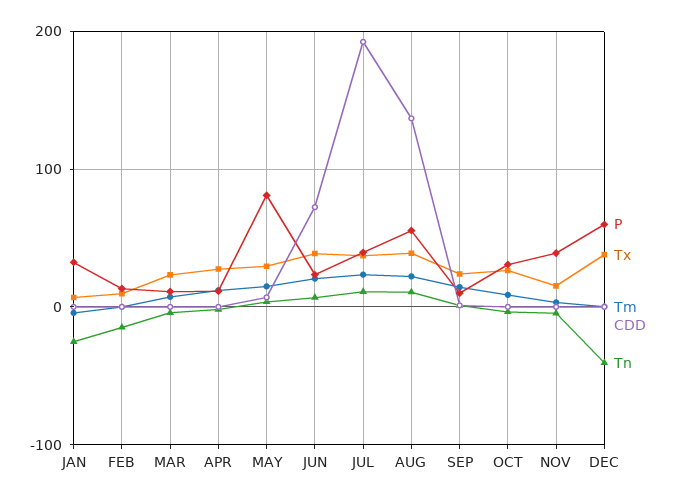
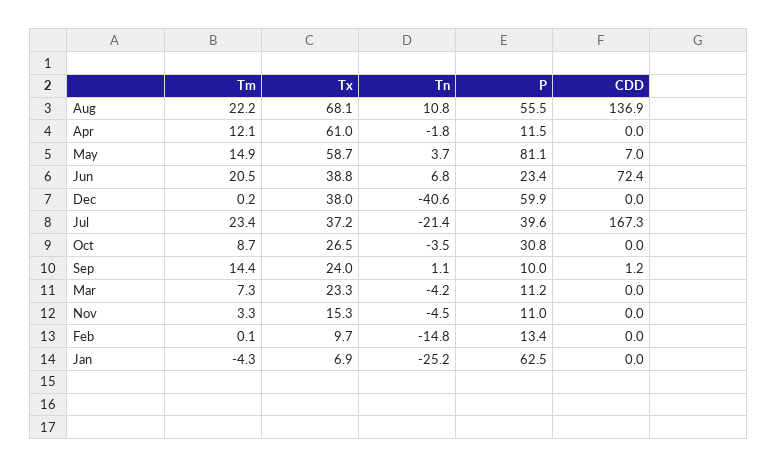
P, JAN: 30 -> 62.5
Tx, APR: 30 -> 61
Tx, MAY: 30 -> 58.7
CDD, JUL: 190 -> 167.3
Tn, JUL: 10 -> -21.4
Tx, AUG: 40 -> 68.1
P, NOV: 40 -> 11

